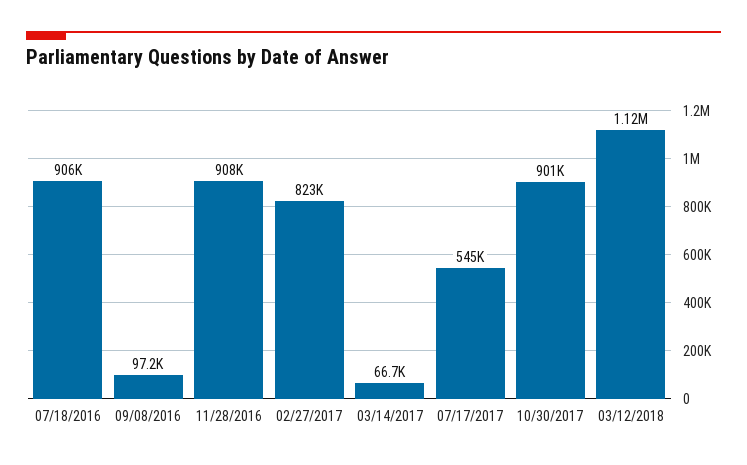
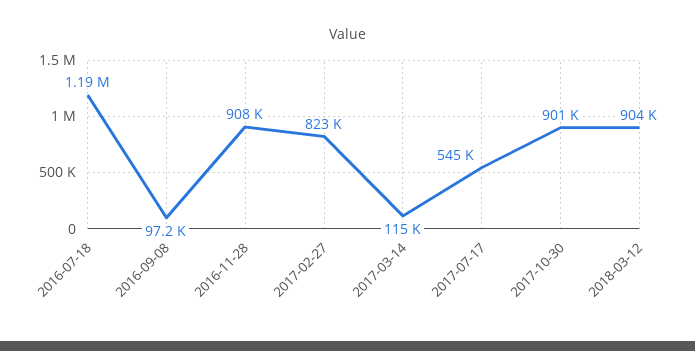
07/18/2016: 906000 -> 1190000
03/14/2017: 66700 -> 115000
03/12/2018: 1120000 -> 904000

